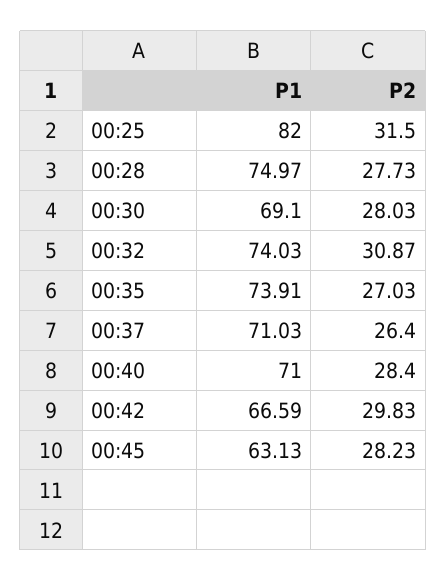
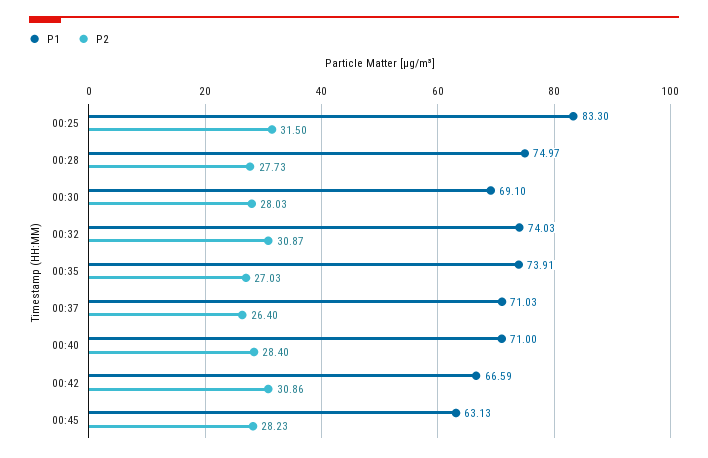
P1, 00:25: 82 -> 83.3
P2, 00:42: 29.83 -> 30.86

